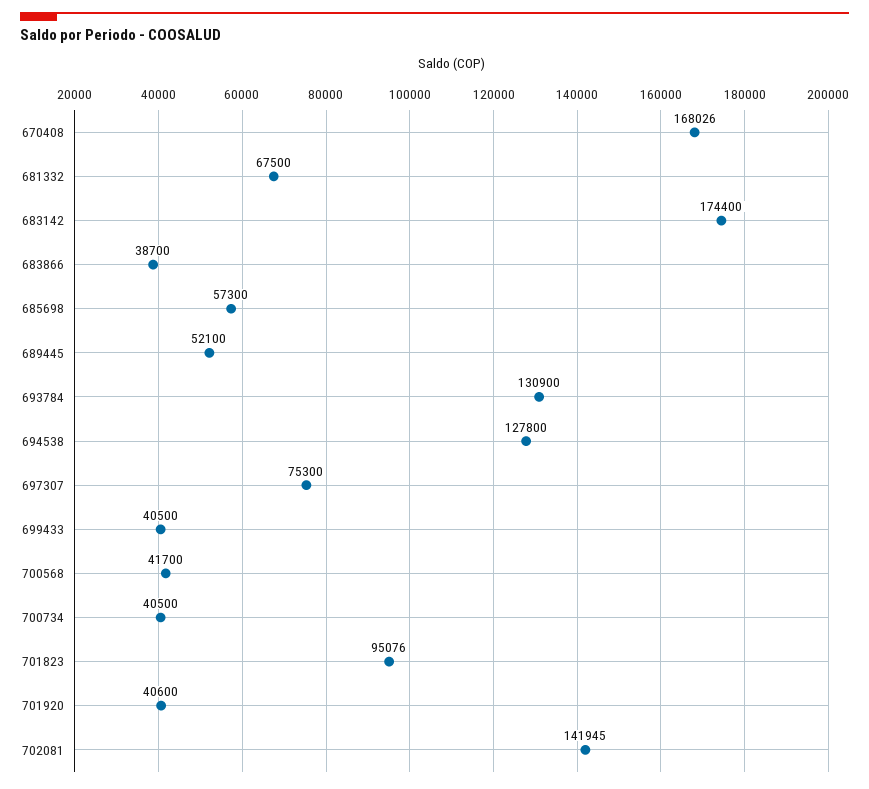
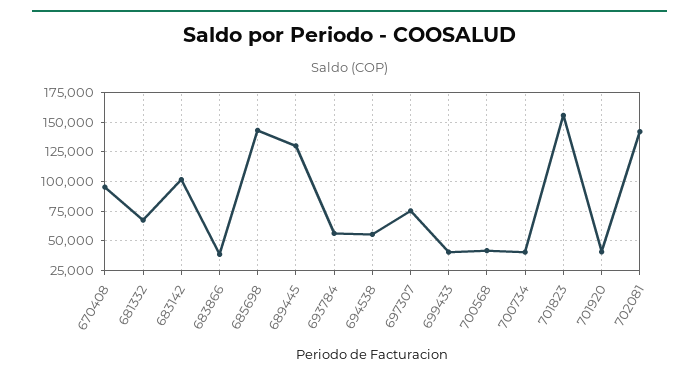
670408: 168026 -> 100000
683142: 174400 -> 100000
685698: 57300 -> 150000
689445: 52100 -> 125000
693784: 130900 -> 50000
694538: 127800 -> 50000
701823: 95076 -> 150000

